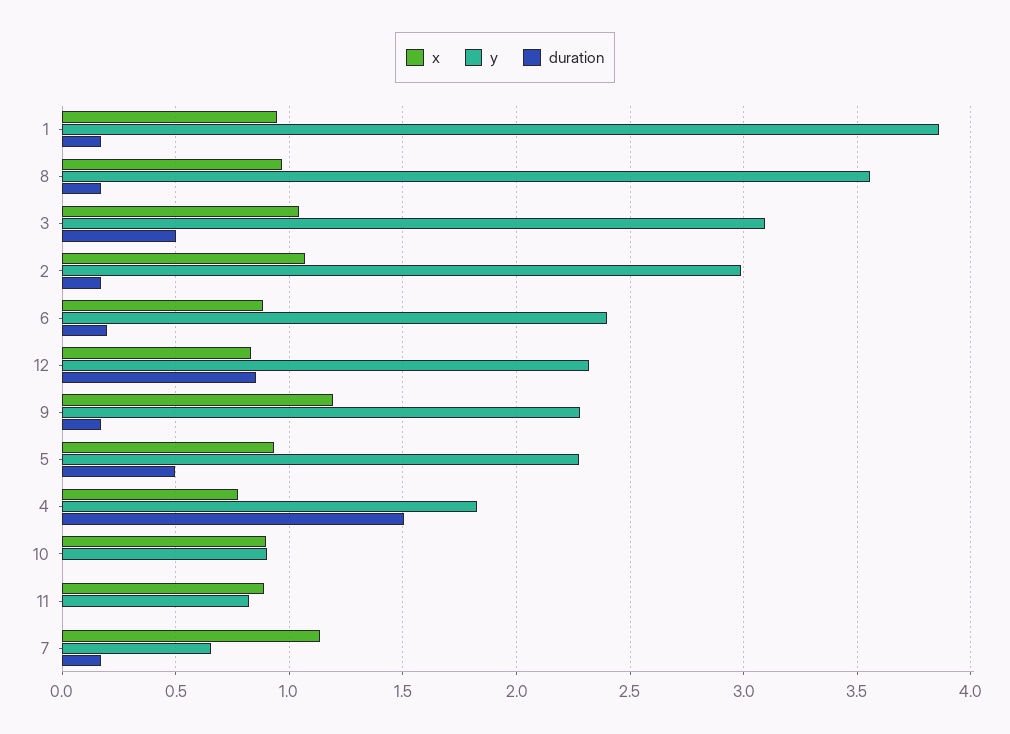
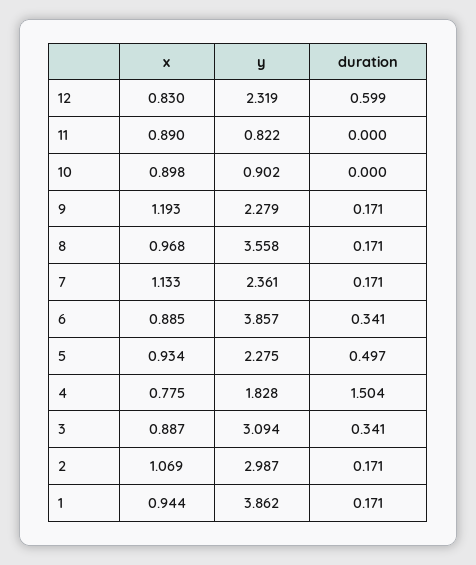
x, 3: 1.05 -> 0.887
duration, 3: 0.5 -> 0.341
y, 6: 2.4 -> 3.857
duration, 6: 0.2 -> 0.341
duration, 12: 0.85 -> 0.599
y, 7: 0.65 -> 2.361

